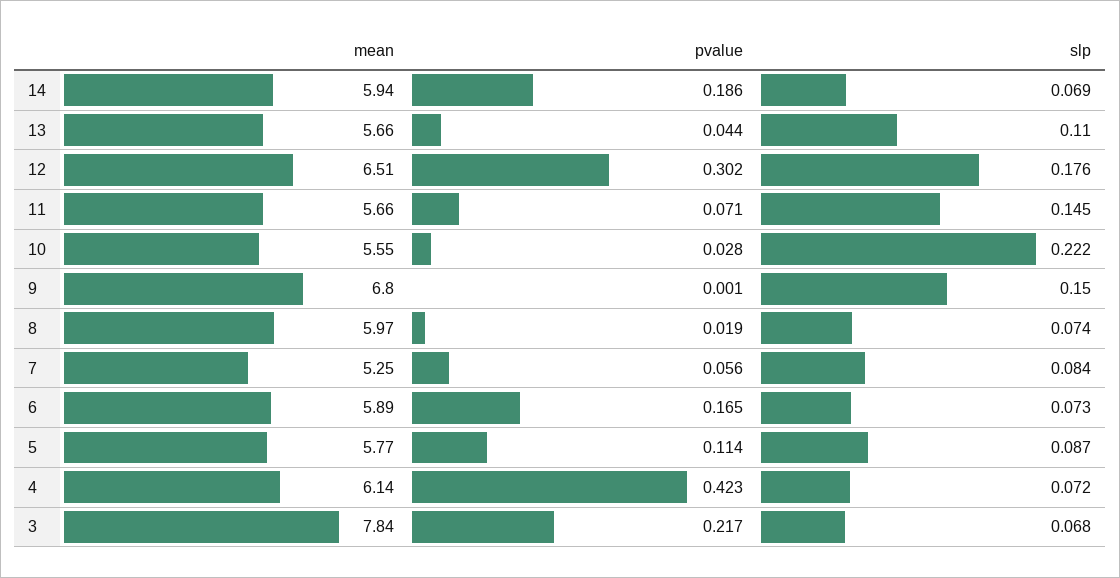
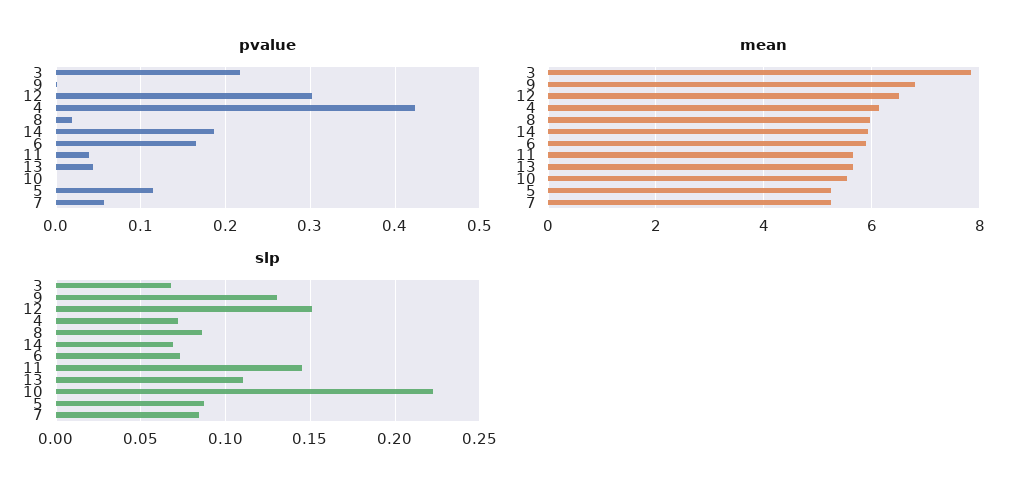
slp, 12: 0.176 -> 0.15
pvalue, 11: 0.071 -> 0.04
pvalue, 10: 0.028 -> 0
slp, 9: 0.15 -> 0.13
slp, 8: 0.074 -> 0.085
mean, 5: 5.77 -> 5.2

